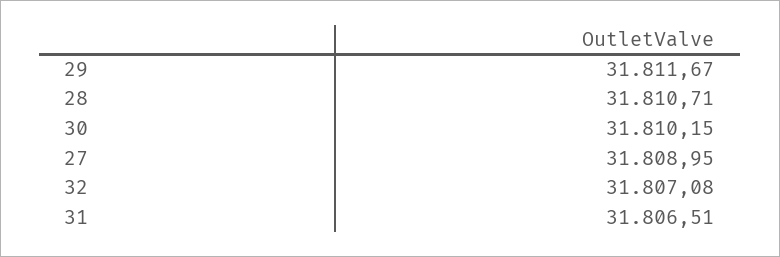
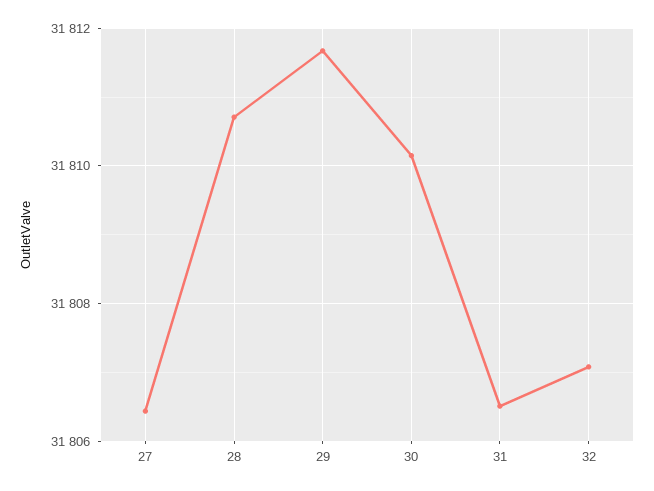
27: 31808.95 -> 31806.4

